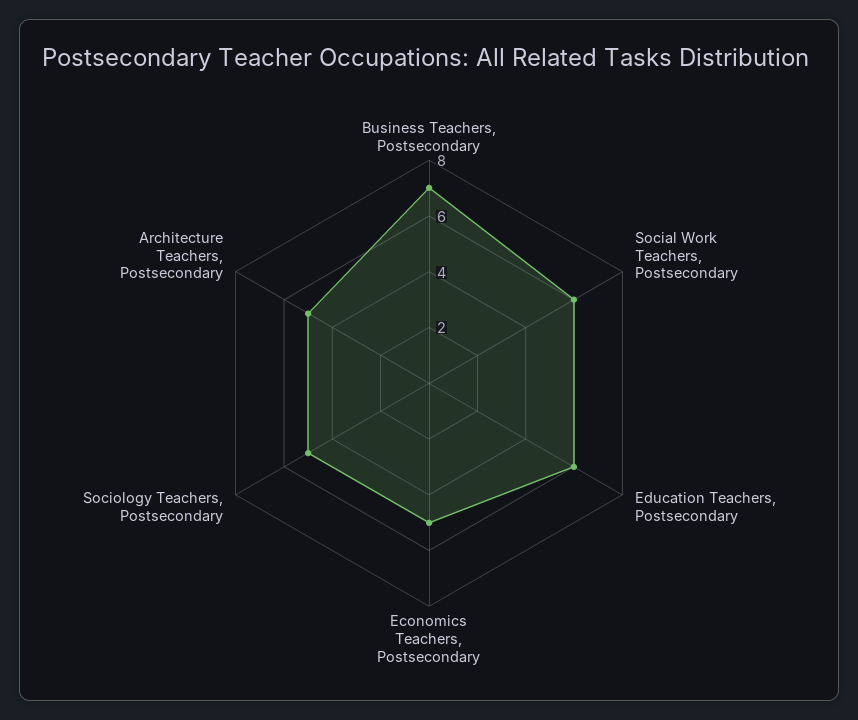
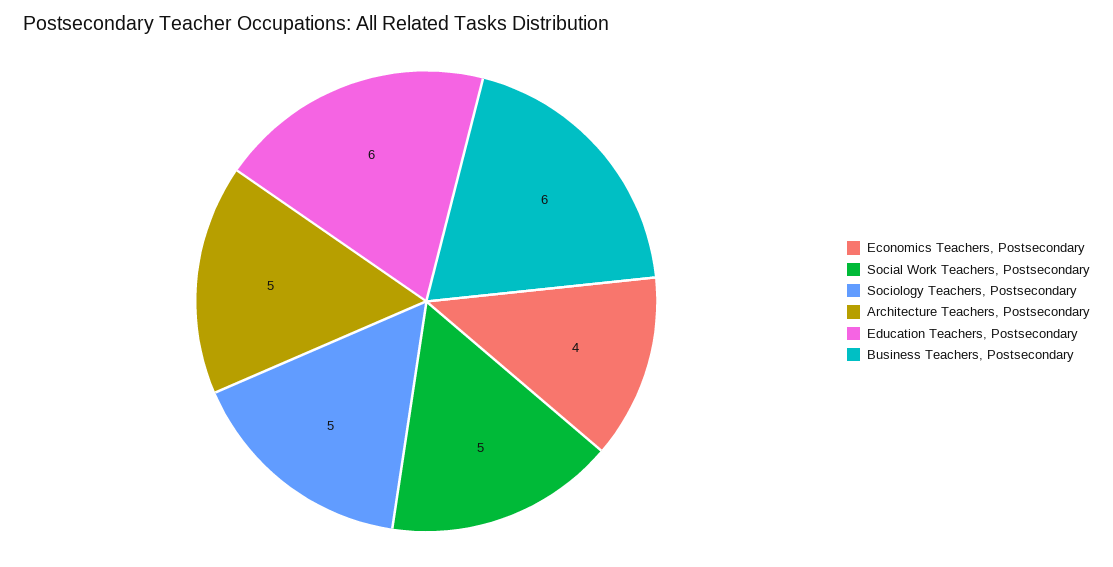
Business Teachers, Postsecondary: 7 -> 6
Social Work Teachers, Postsecondary: 6 -> 5
Economics Teachers, Postsecondary: 5 -> 4

